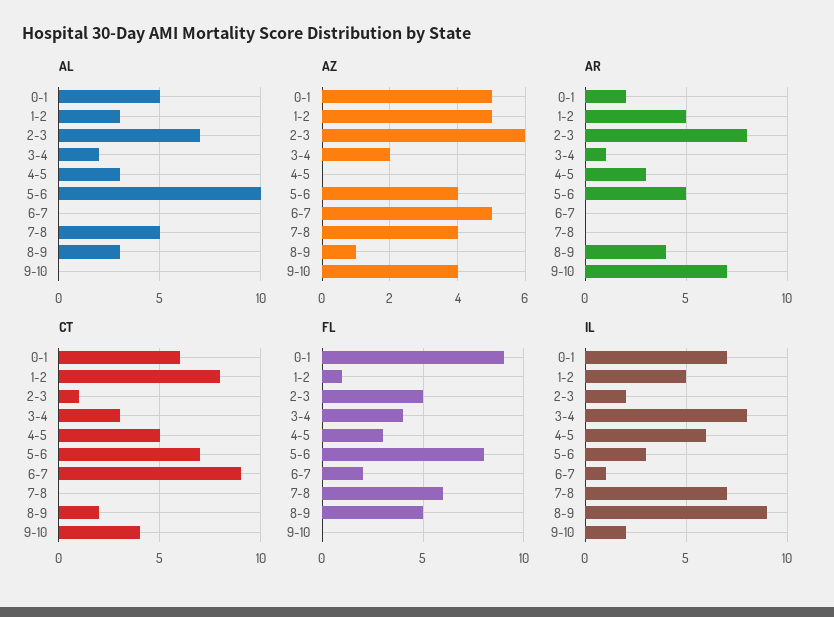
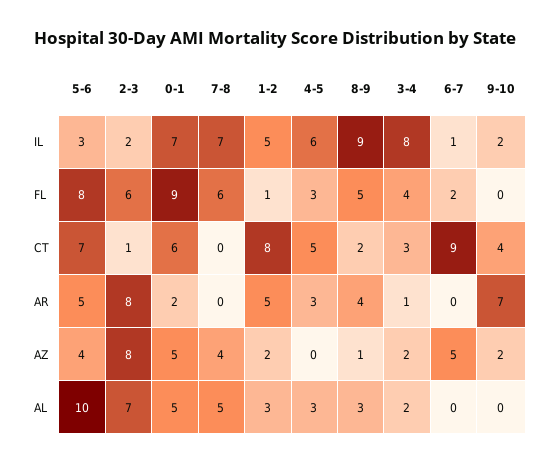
AZ, 1-2: 5 -> 2
AZ, 2-3: 6 -> 8
AZ, 9-10: 4 -> 2
FL, 2-3: 5 -> 6

